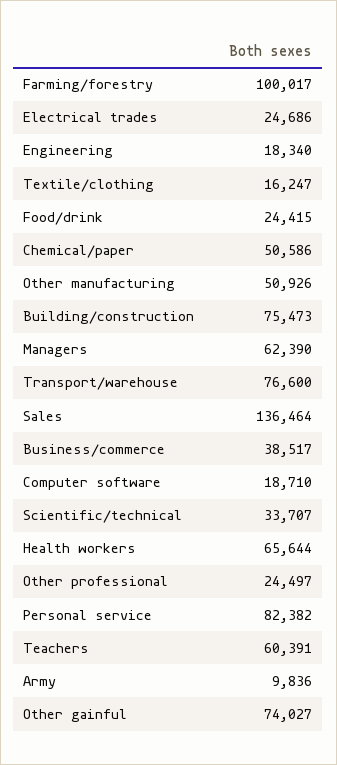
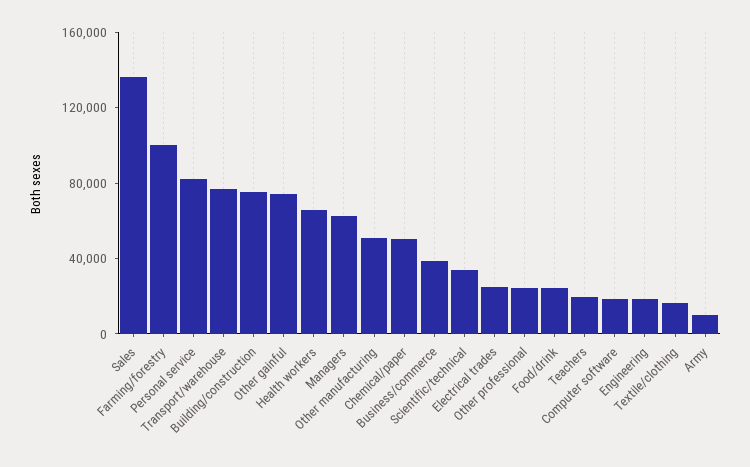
Teachers: 60391 -> 20000

